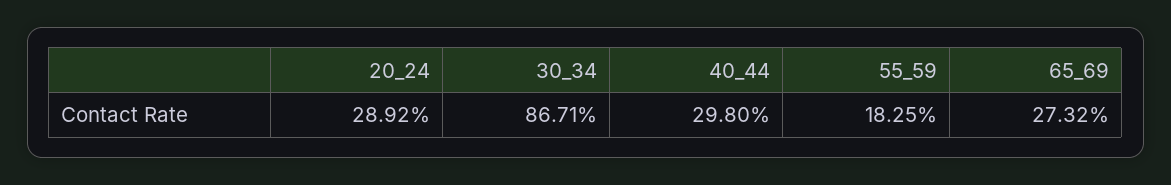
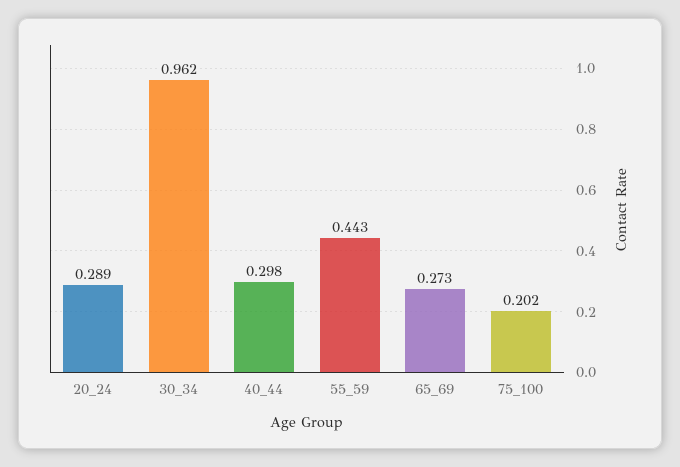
30_34: 0.8671 -> 0.962
55_59: 0.1825 -> 0.443
75_100: none -> 0.202

